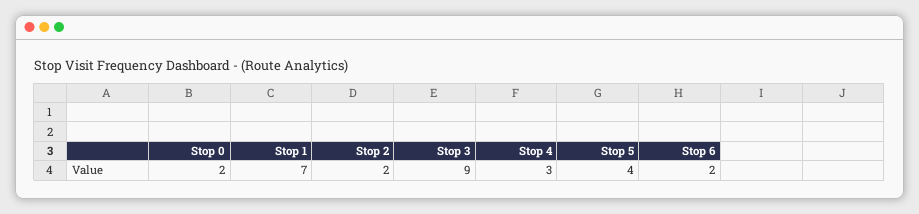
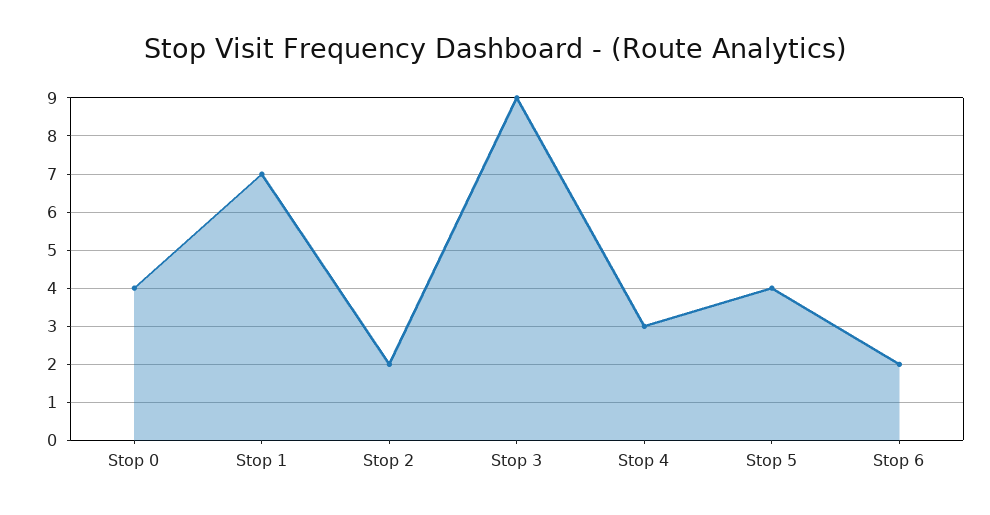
Stop 0: 2 -> 4

